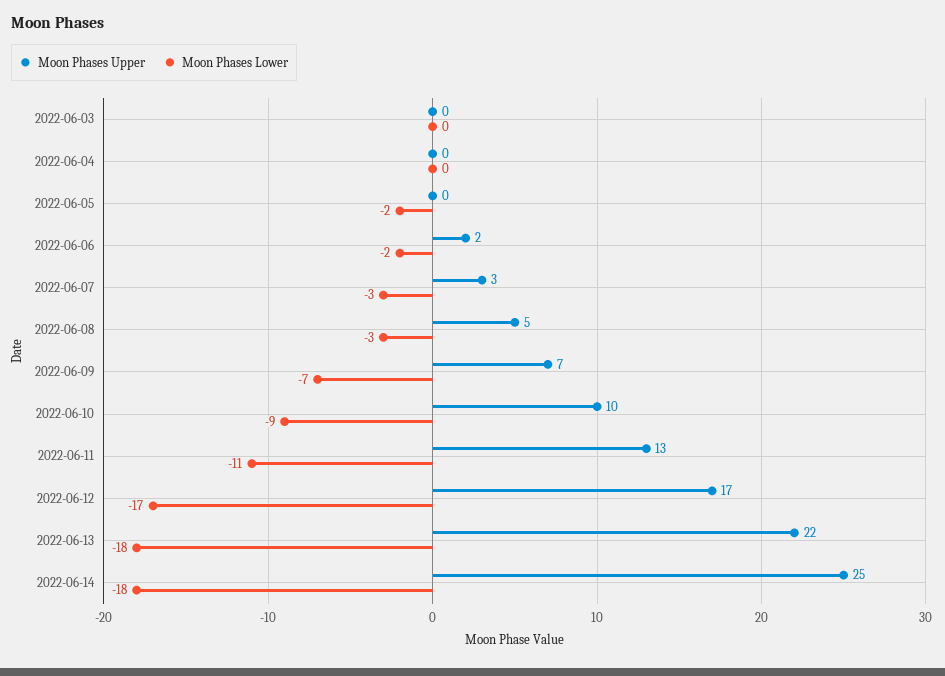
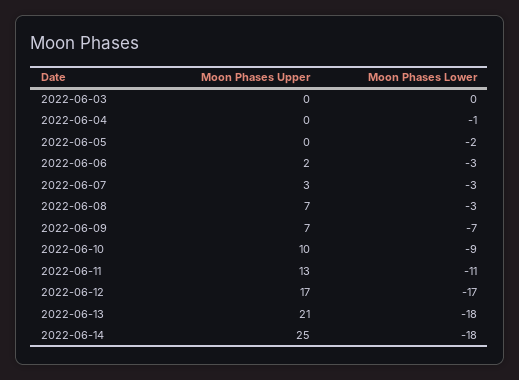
Moon Phases Lower, 2022-06-04: 0 -> -1
Moon Phases Lower, 2022-06-06: -2 -> -3
Moon Phases Upper, 2022-06-08: 5 -> 7
Moon Phases Upper, 2022-06-13: 22 -> 21

